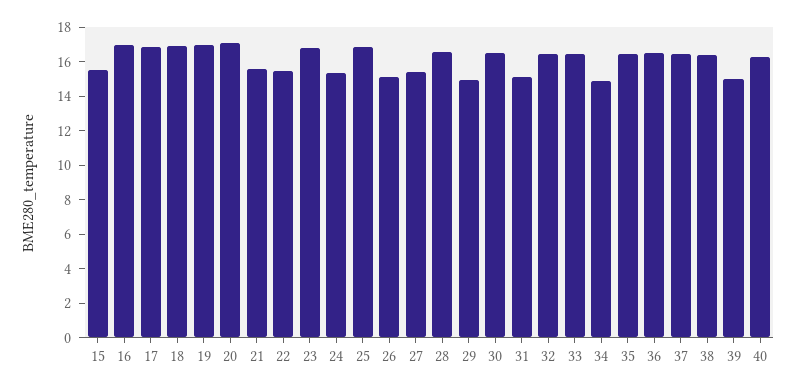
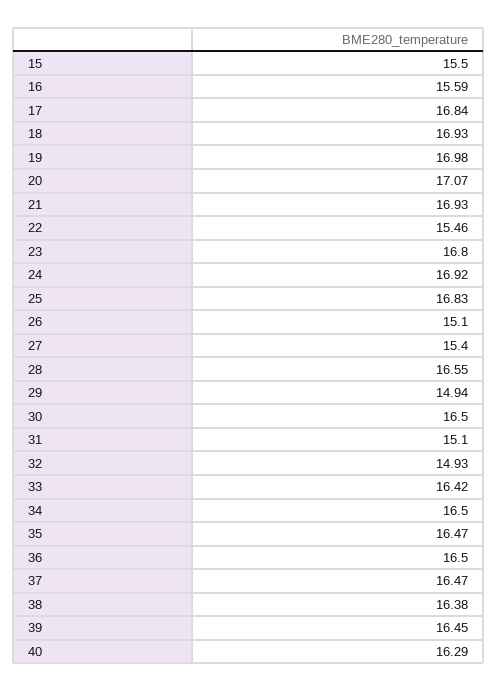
16: 17 -> 15.59
21: 15.5 -> 16.93
24: 15.5 -> 16.92
32: 16.5 -> 14.93
34: 15 -> 16.5
39: 15 -> 16.45

